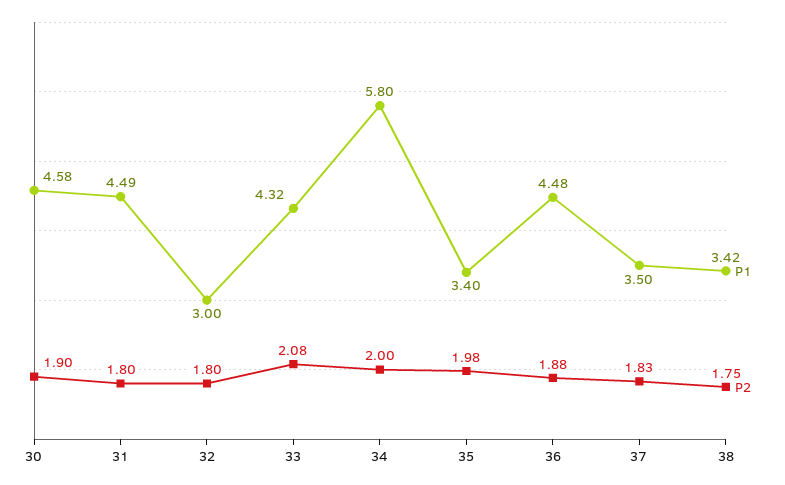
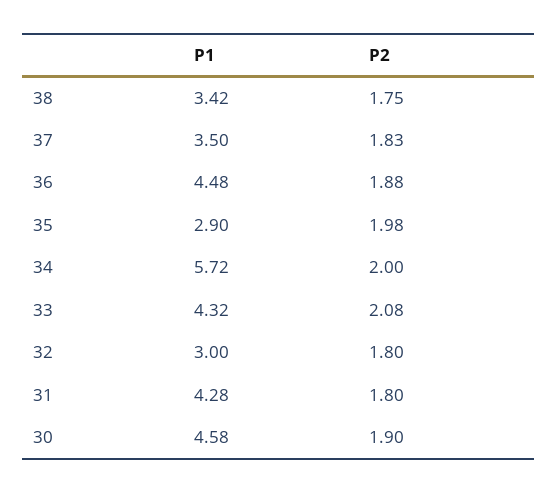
P1, 31: 4.49 -> 4.28
P1, 34: 5.8 -> 5.72
P1, 35: 3.4 -> 2.9

